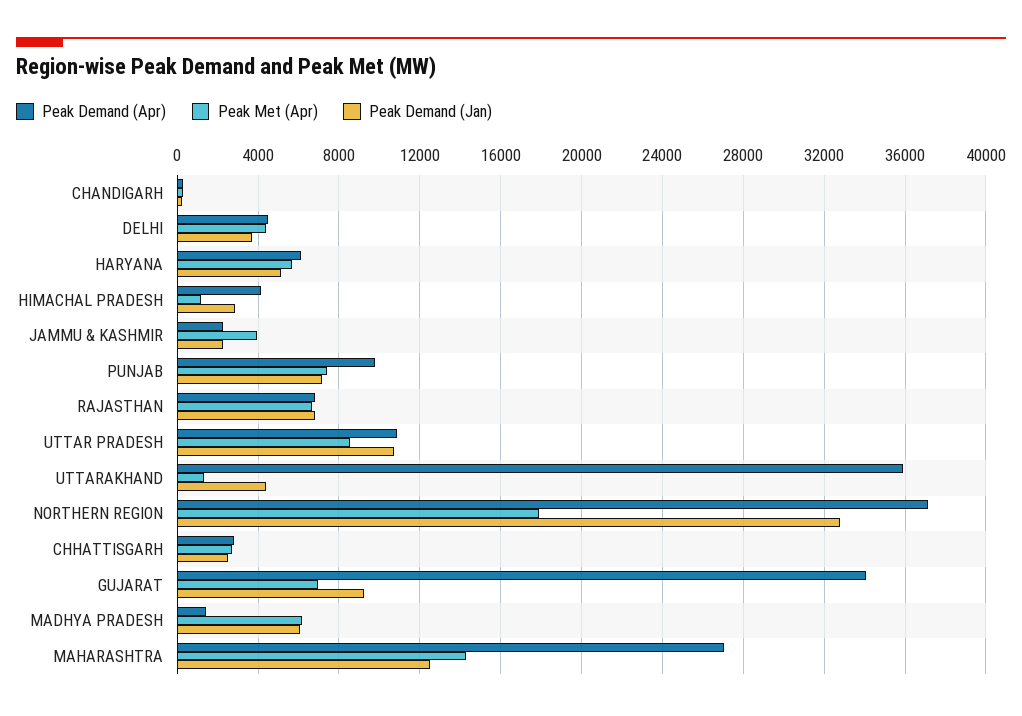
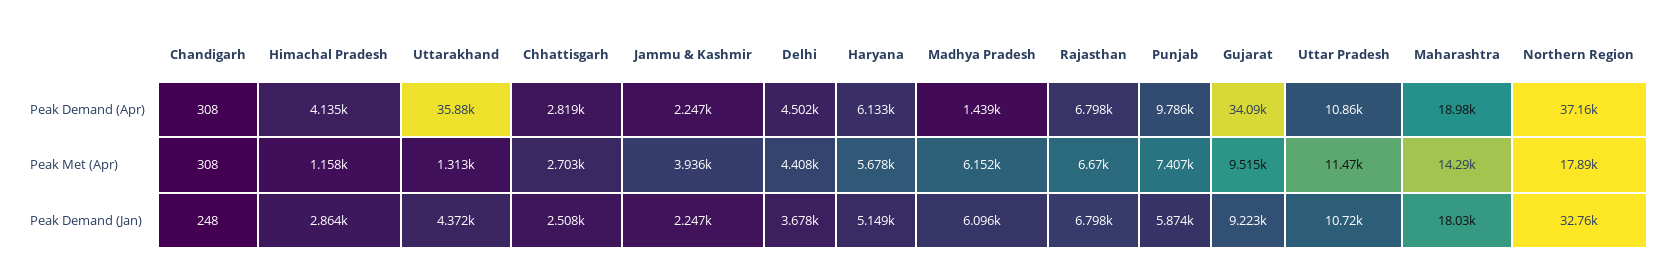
Peak Demand (Jan), PUNJAB: 7000 -> 5874
Peak Met (Apr), UTTAR PRADESH: 8500 -> 11470
Peak Met (Apr), GUJARAT: 7000 -> 9515
Peak Demand (Apr), MAHARASHTRA: 27000 -> 18980
Peak Demand (Jan), MAHARASHTRA: 12500 -> 18030

